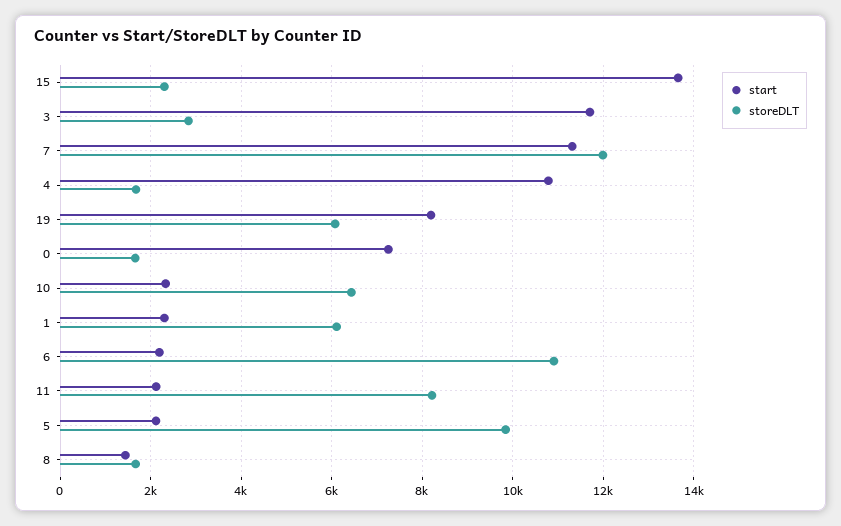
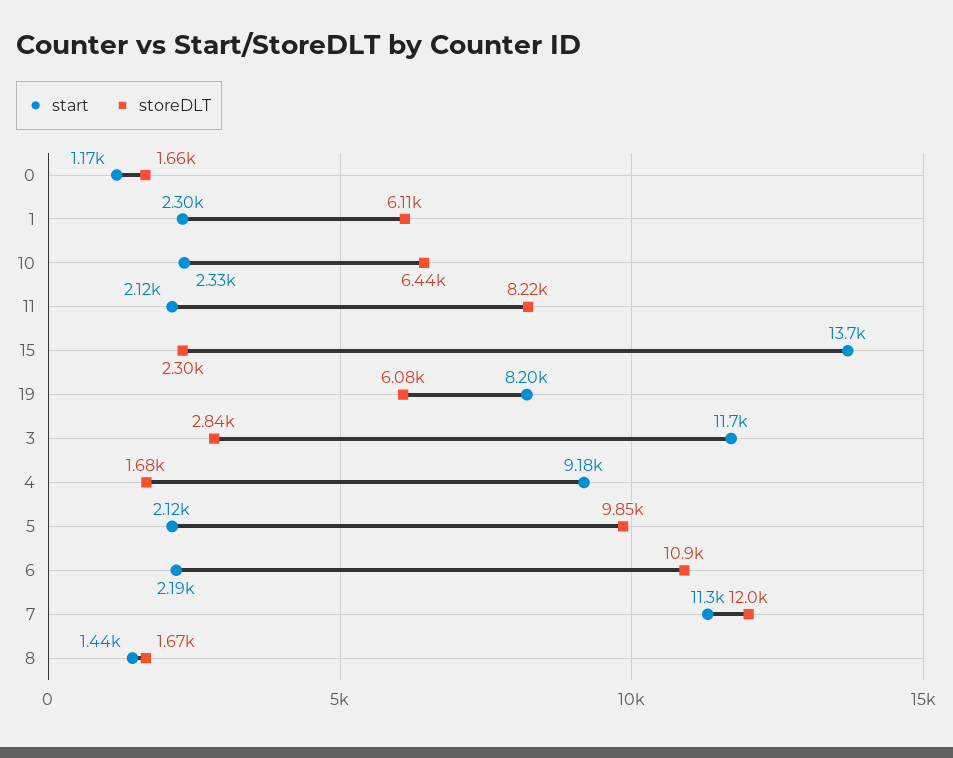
start, 4: 10800 -> 9180
start, 0: 7200 -> 1170

